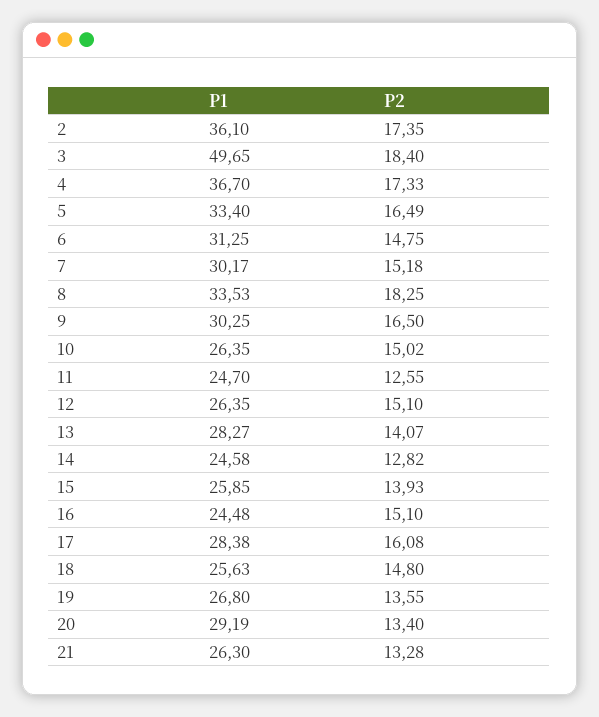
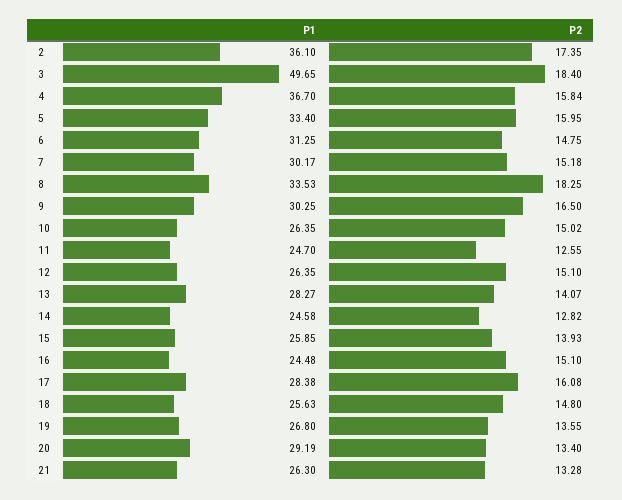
P2, 4: 17.33 -> 15.84
P2, 5: 16.49 -> 15.95

